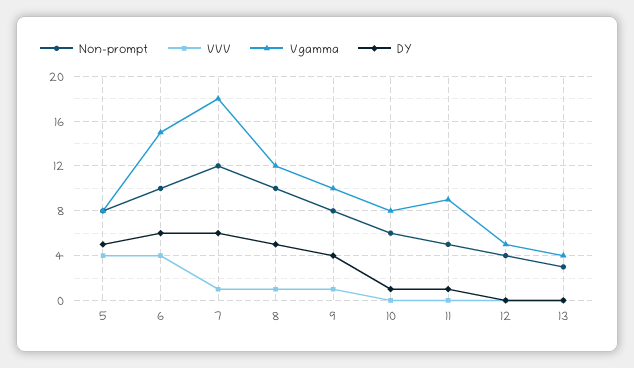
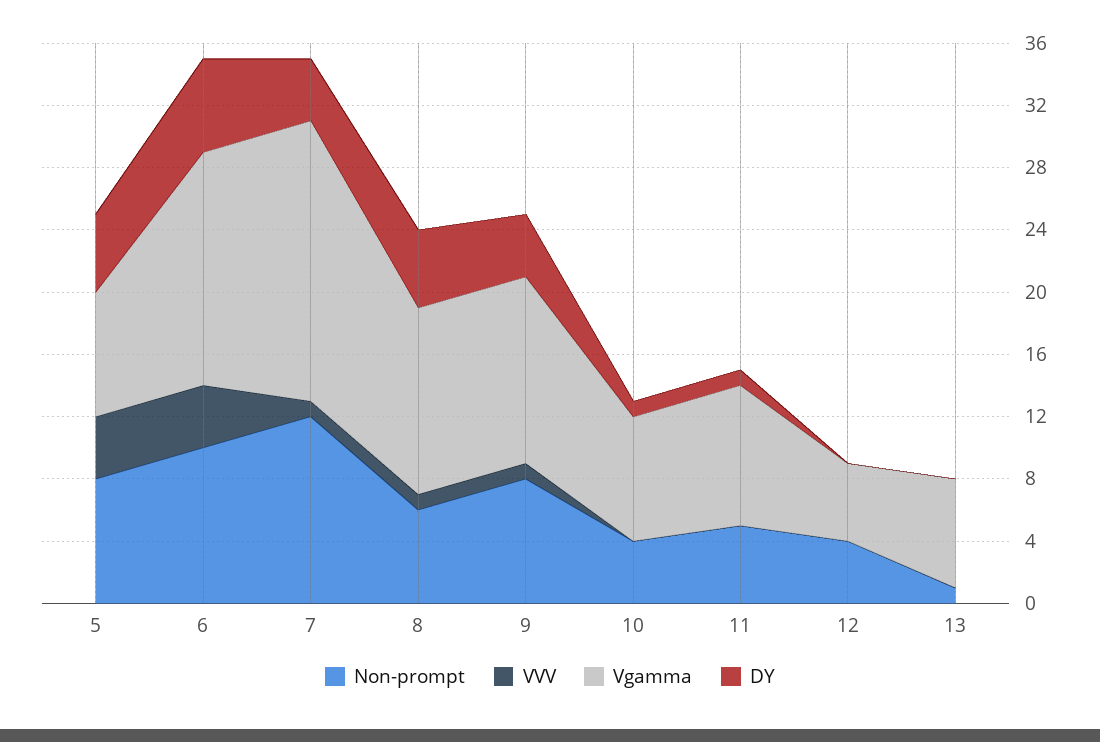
DY, 7: 6 -> 4
Non-prompt, 8: 10 -> 6
Vgamma, 9: 10 -> 12
Non-prompt, 10: 6 -> 4
Non-prompt, 13: 3 -> 1
Vgamma, 13: 4 -> 7

